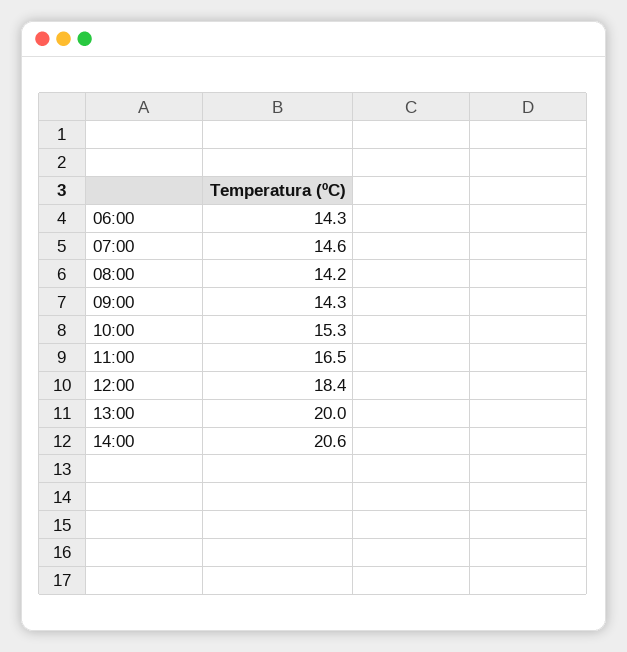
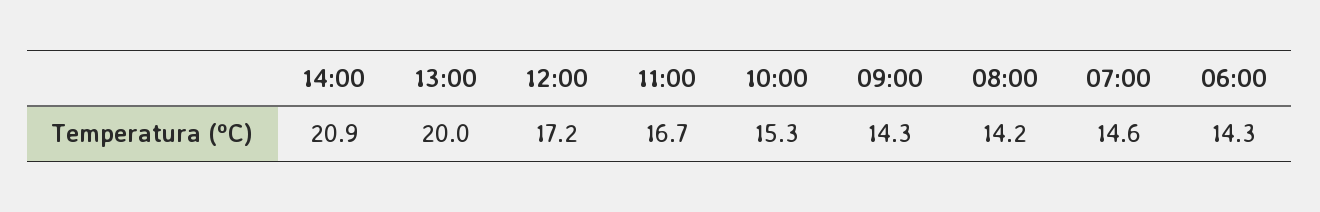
11:00: 16.5 -> 16.7
12:00: 18.4 -> 17.2
14:00: 20.6 -> 20.9

